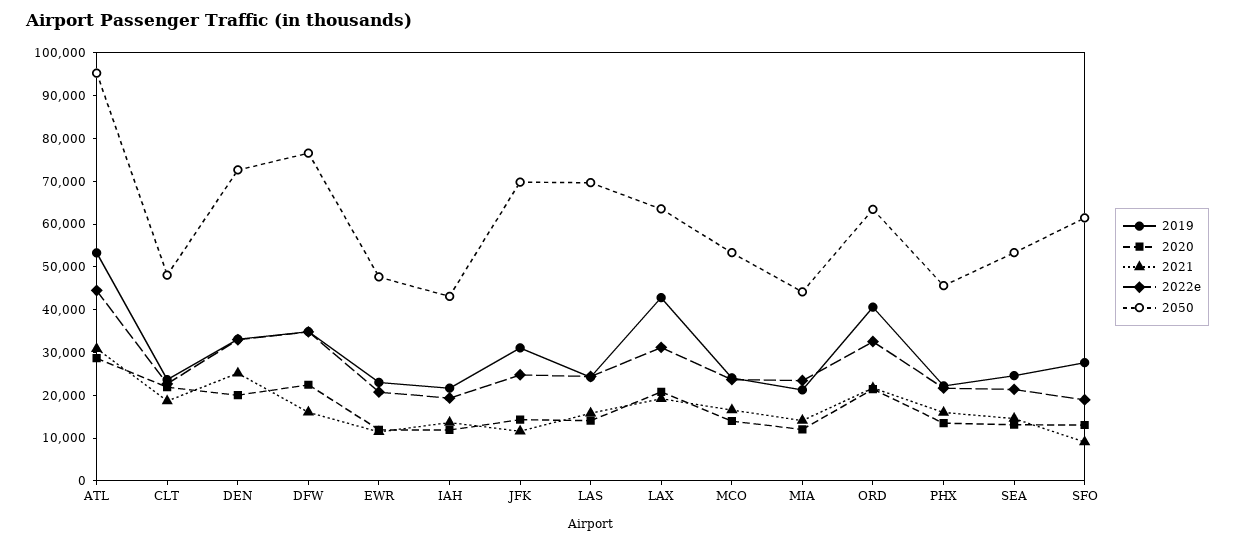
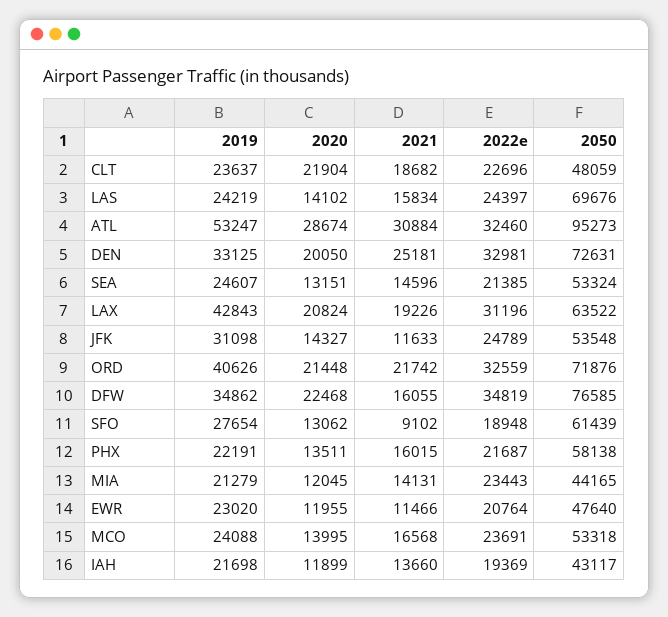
2022e, ATL: 44000 -> 32460
2050, JFK: 70000 -> 53548
2050, ORD: 64000 -> 71876
2050, PHX: 46000 -> 58138

